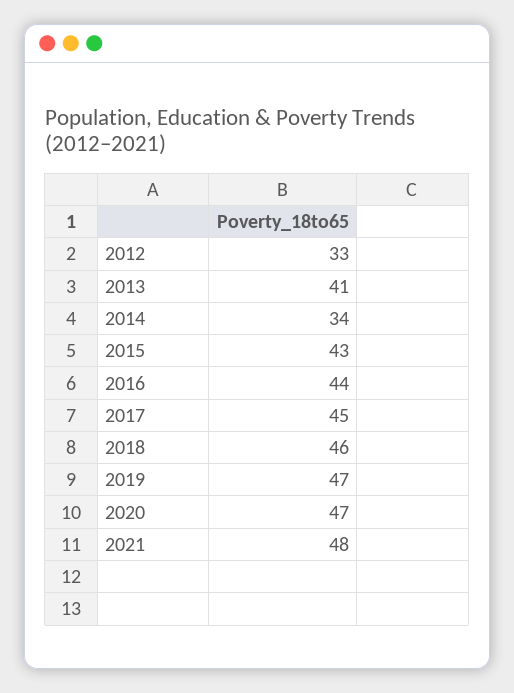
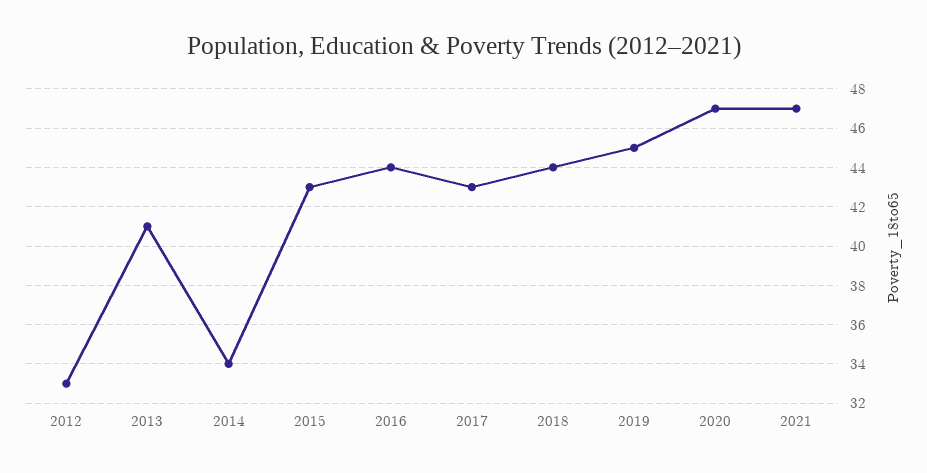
2017: 45 -> 43
2018: 46 -> 44
2019: 47 -> 45
2021: 48 -> 47

